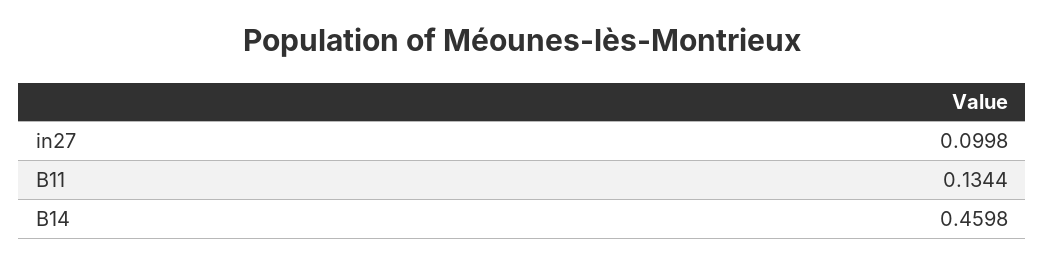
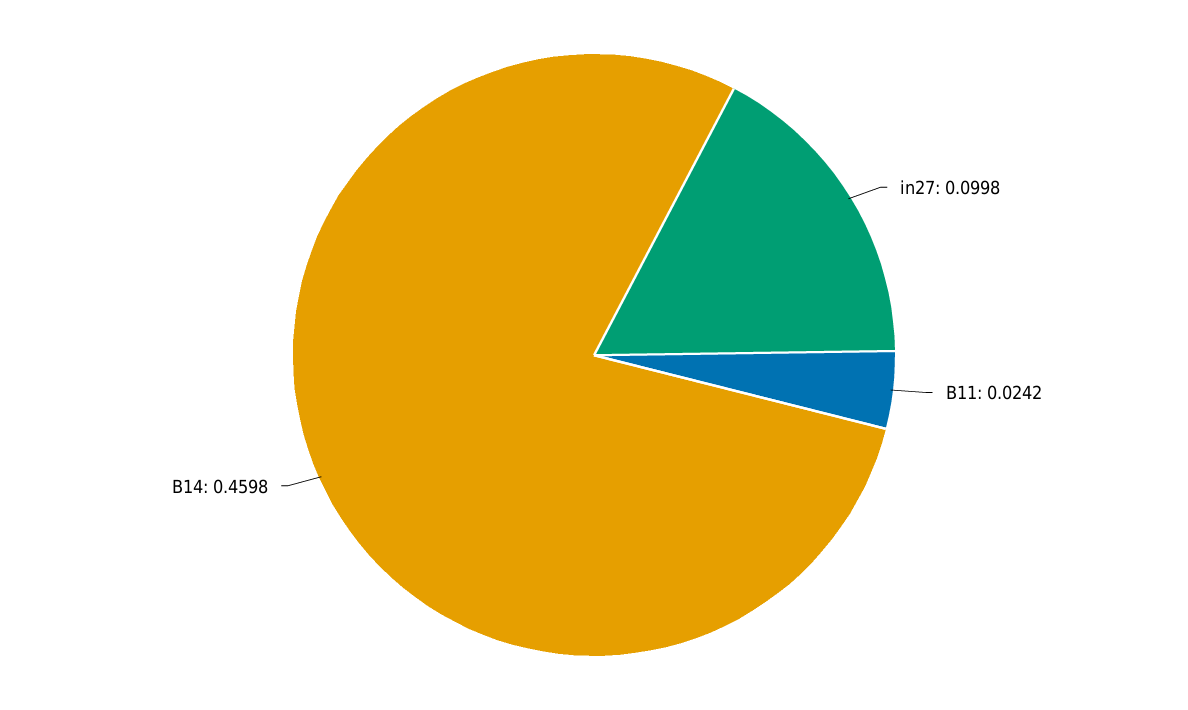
B11: 0.1344 -> 0.0242

